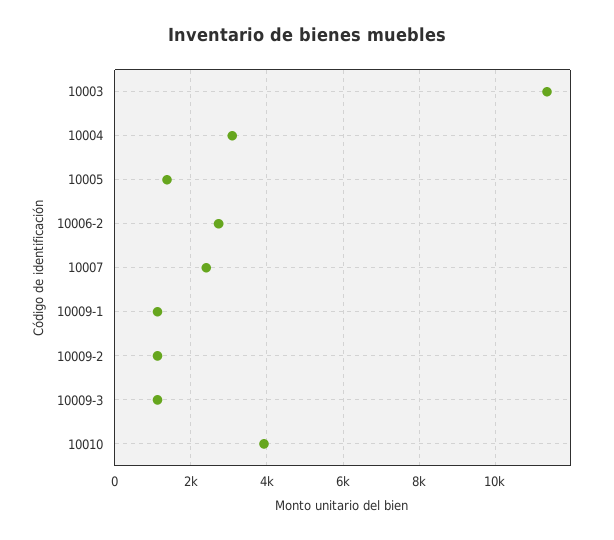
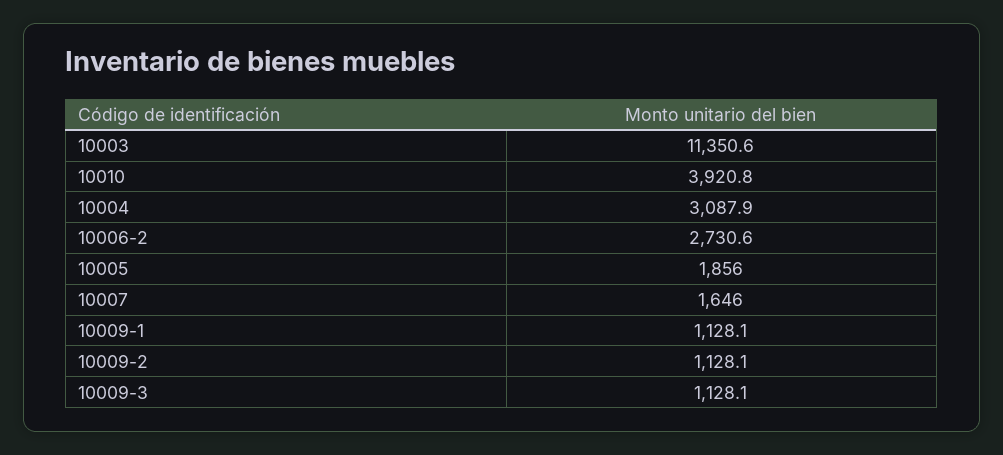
10005: 1400 -> 1856
10007: 2400 -> 1646

